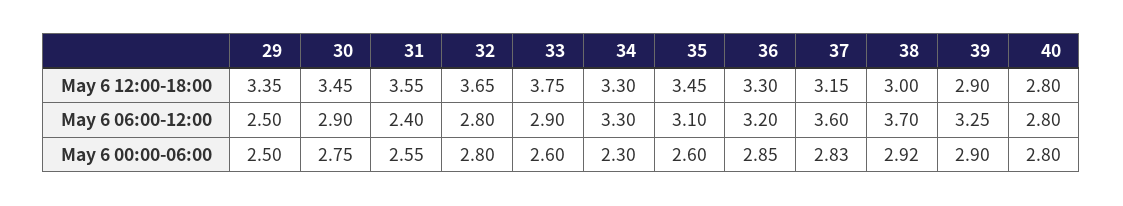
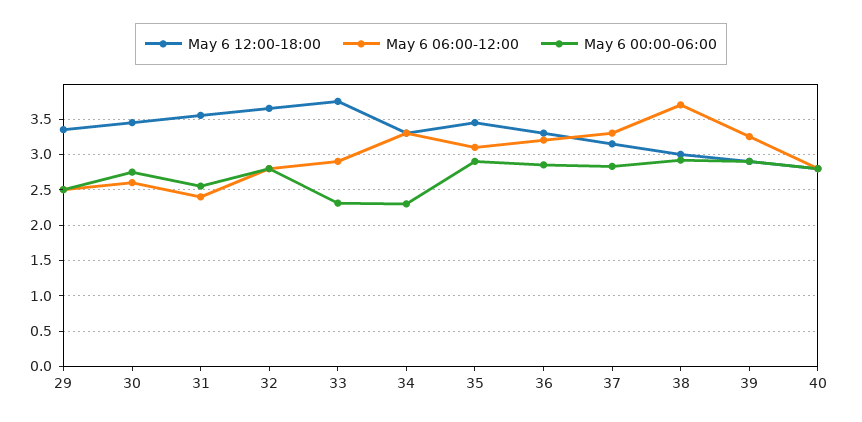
May 6 06:00-12:00, 30: 2.9 -> 2.6
May 6 06:00-12:00, 37: 3.6 -> 3.3
May 6 00:00-06:00, 33: 2.6 -> 2.3
May 6 00:00-06:00, 35: 2.6 -> 2.9

